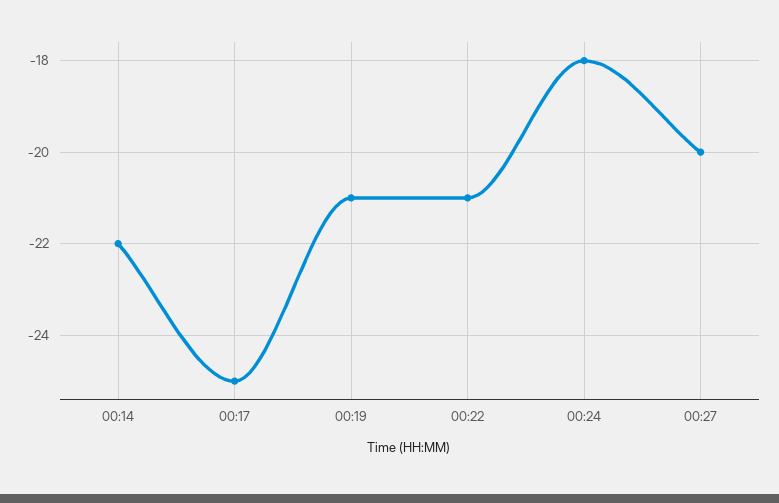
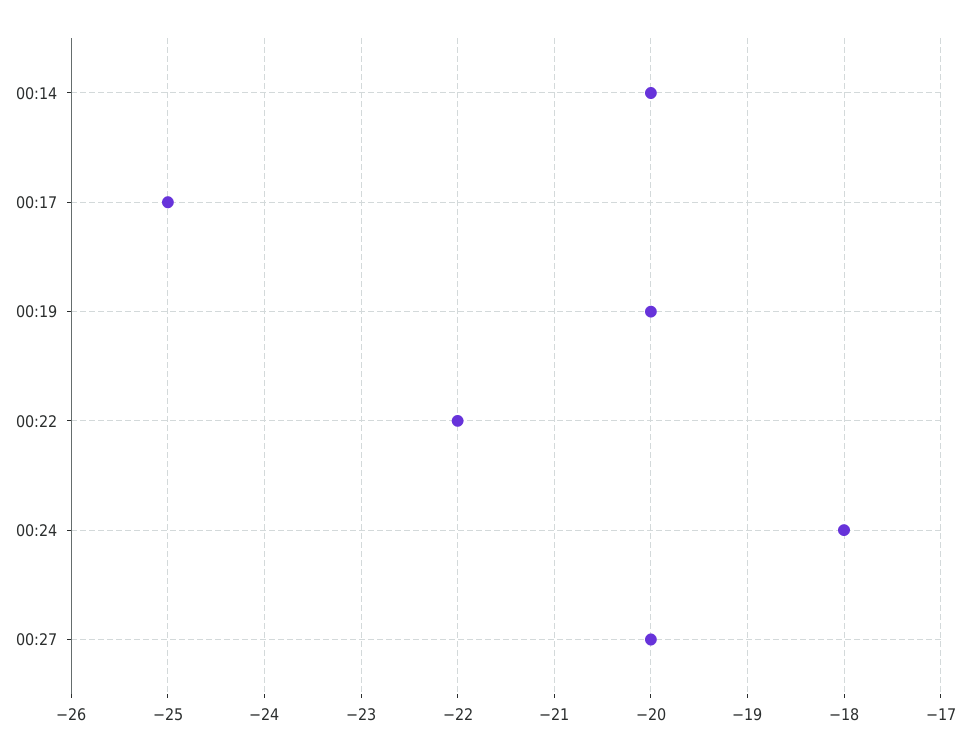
00:14: -22 -> -20
00:19: -21 -> -20
00:22: -21 -> -22

